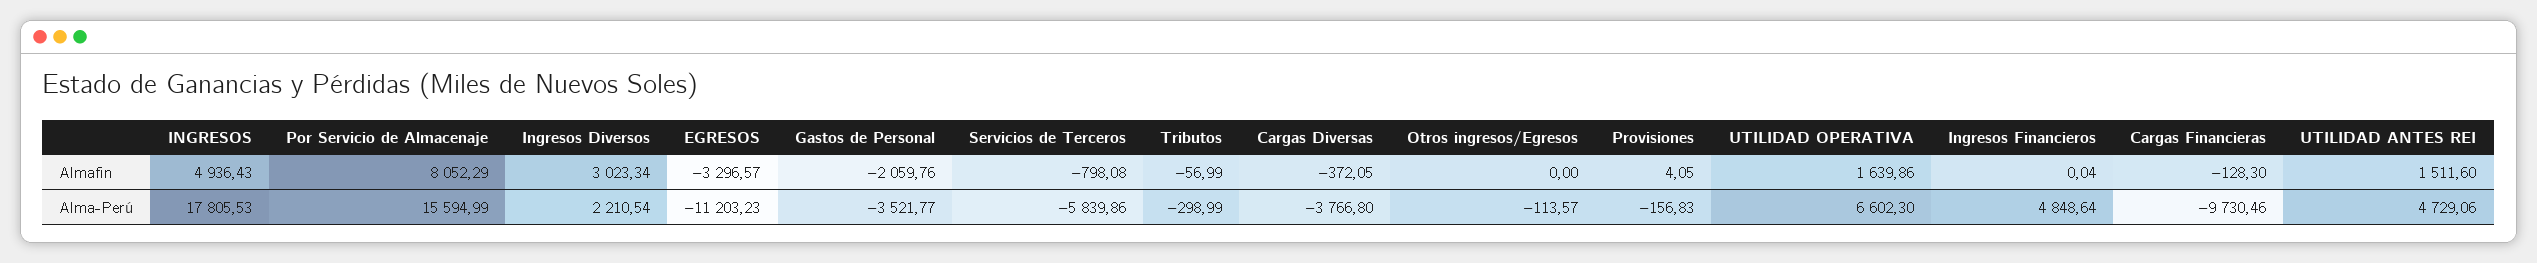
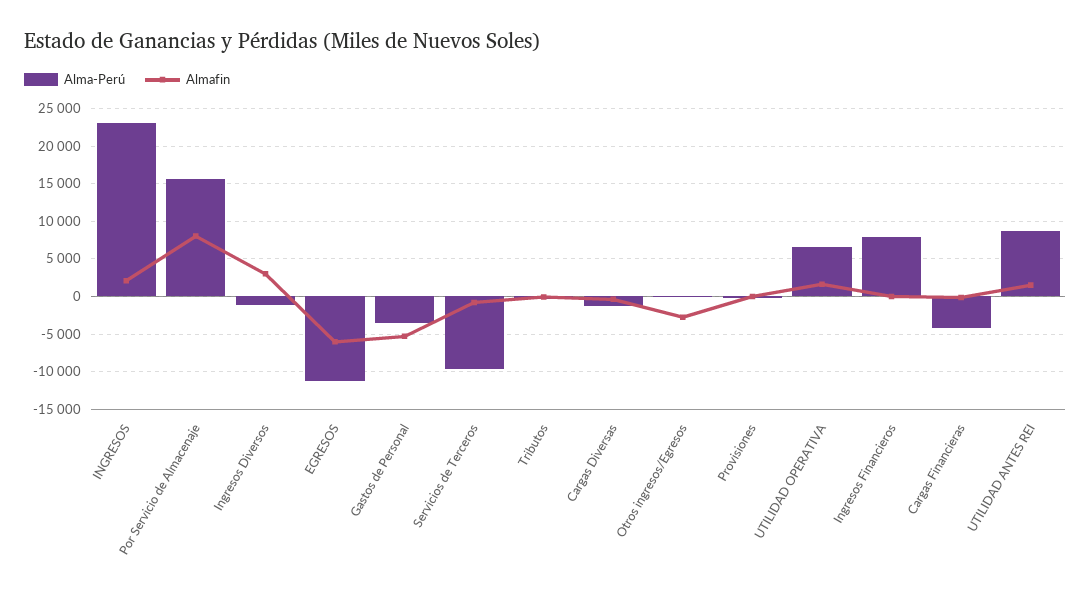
Almafin, INGRESOS: 4936.43 -> 2000
Almafin, EGRESOS: -3296.57 -> -6000
Almafin, Gastos de Personal: -2059.76 -> -5000
Almafin, Otros ingresos/Egresos: 0 -> -3000
Alma-Perú, INGRESOS: 17805.53 -> 23000
Alma-Perú, Ingresos Diversos: 2210.54 -> -1000
Alma-Perú, Servicios de Terceros: -5839.86 -> -10000
Alma-Perú, Cargas Diversas: -3766.8 -> -1000
Alma-Perú, Ingresos Financieros: 4848.64 -> 8000
Alma-Perú, Cargas Financieras: -9730.46 -> -4000
Alma-Perú, UTILIDAD ANTES REI: 4729.06 -> 9000

